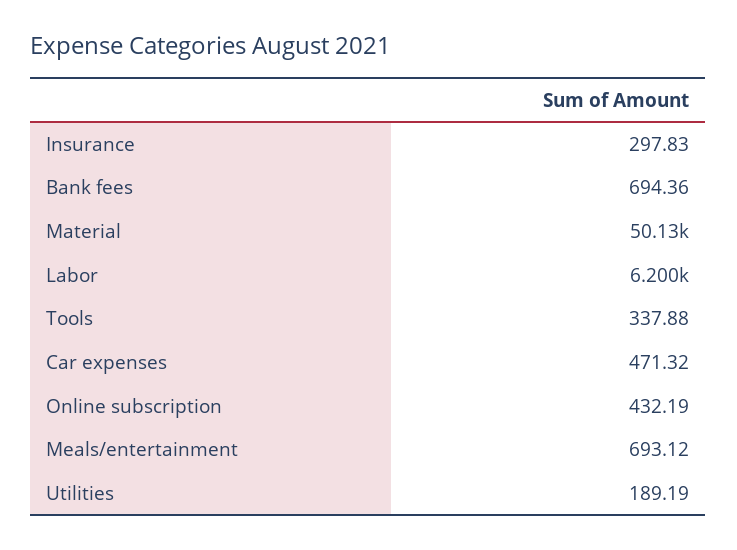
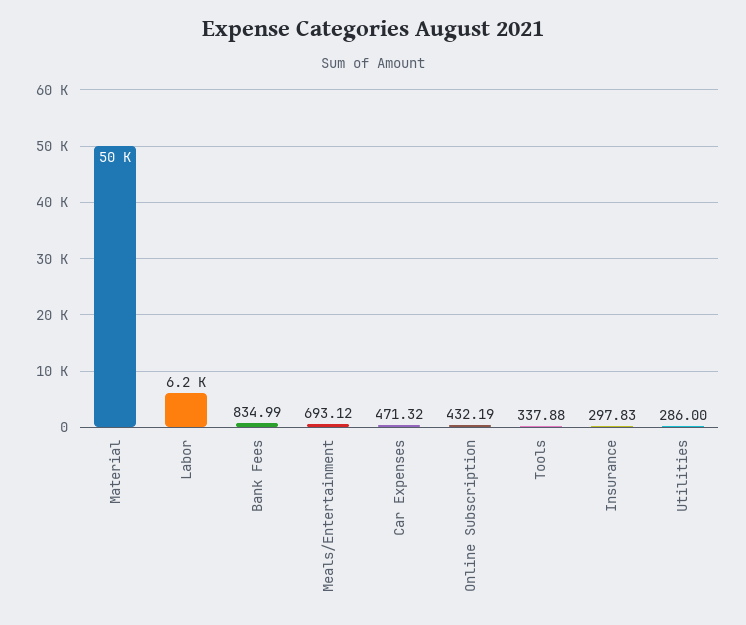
Bank fees: 694.36 -> 834.99
Utilities: 189.19 -> 286

